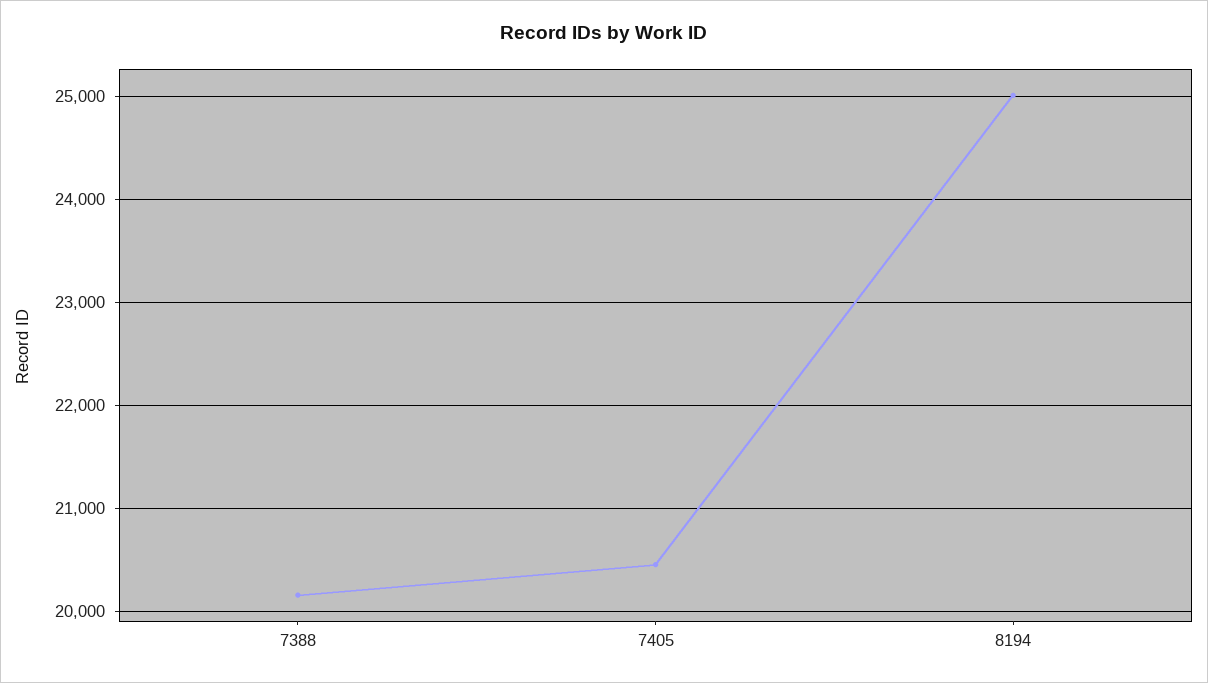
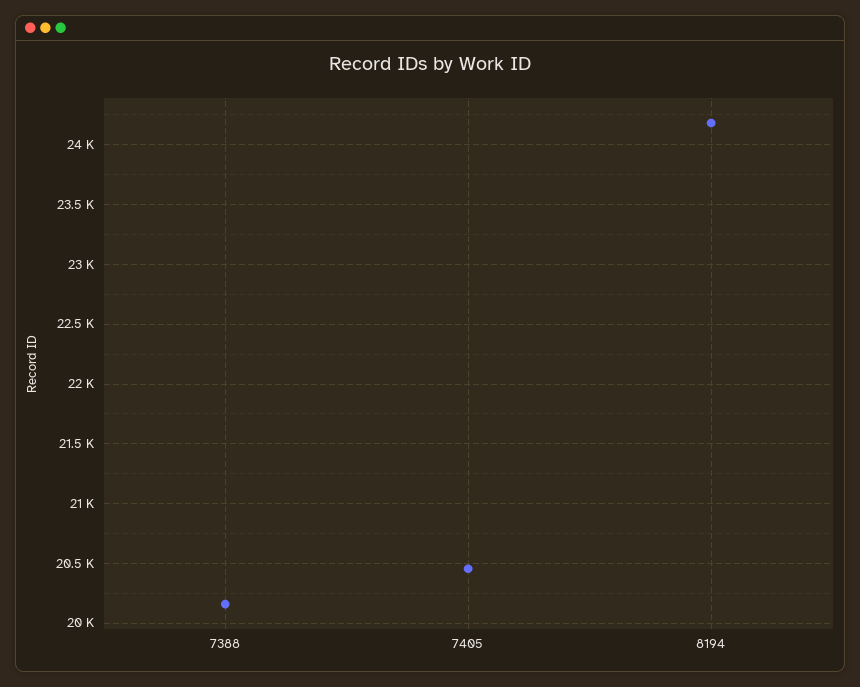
8194: 25000 -> 24200

